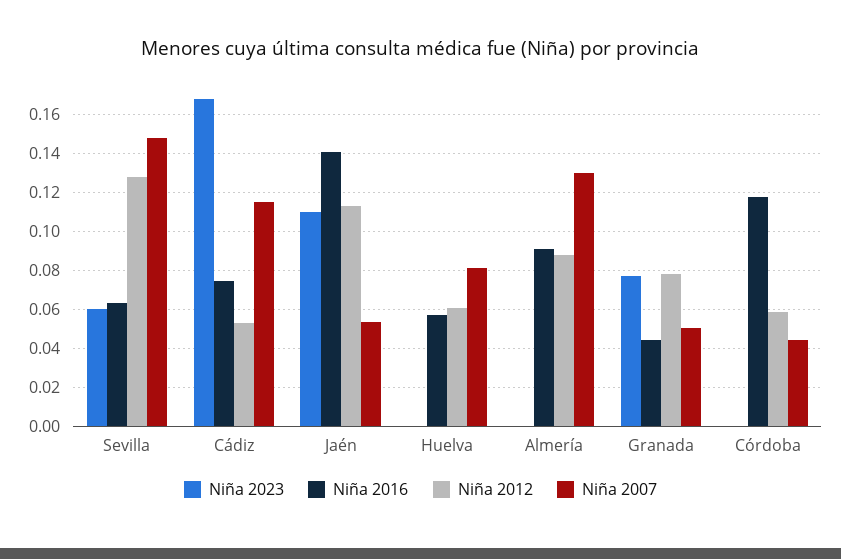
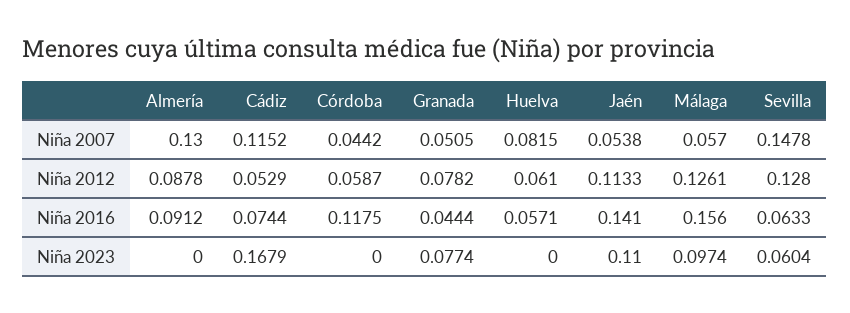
Niña 2007, Málaga: none -> 0.057
Niña 2012, Málaga: none -> 0.1261
Niña 2016, Málaga: none -> 0.156
Niña 2023, Málaga: none -> 0.0974

